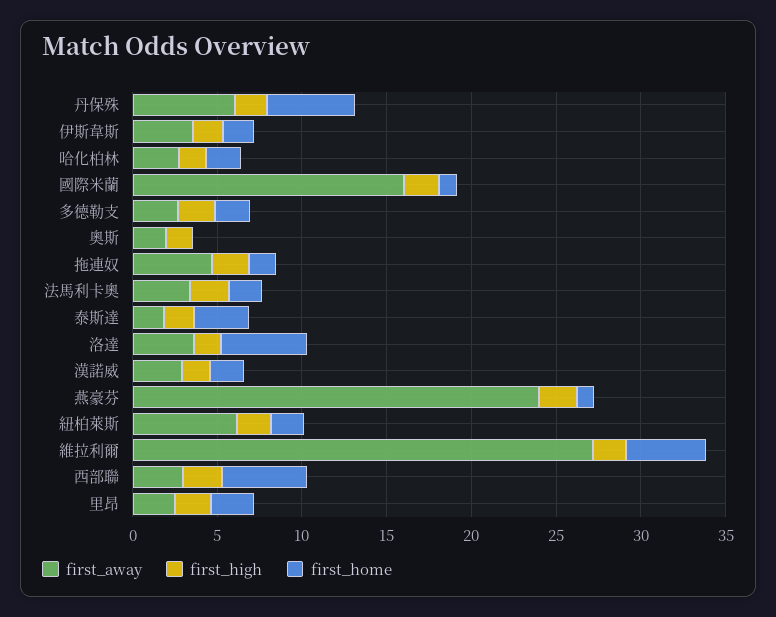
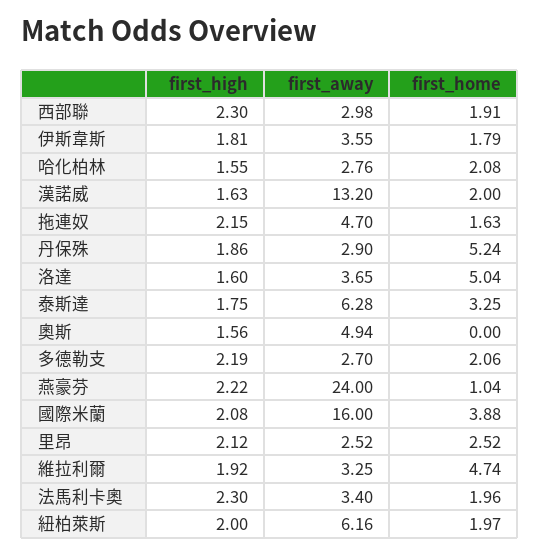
first_away, 丹保殊: 6 -> 2.9
first_home, 國際米蘭: 1 -> 3.88
first_away, 奧斯: 2 -> 4.94
first_away, 泰斯達: 2 -> 6.28
first_away, 漢諾威: 3 -> 13.2
first_away, 維拉利爾: 27 -> 3.25
first_home, 西部聯: 5 -> 1.91

